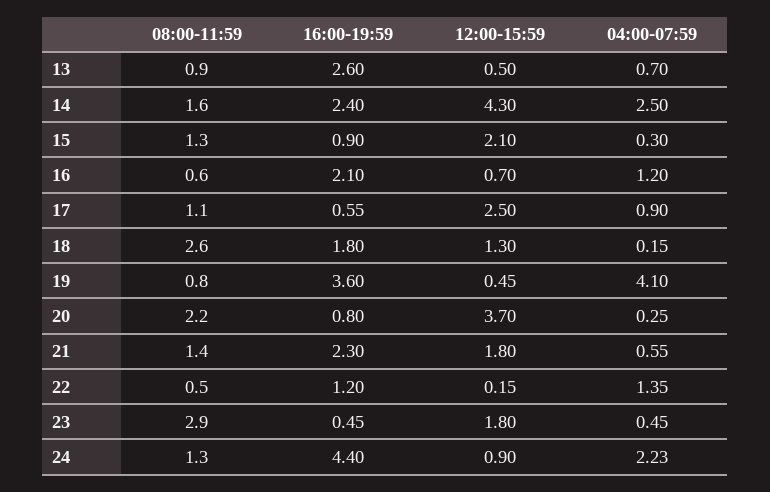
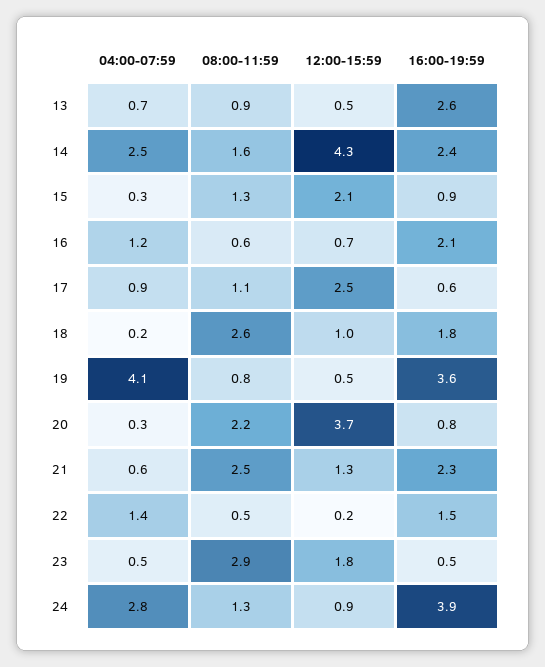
12:00-15:59, 18: 1.3 -> 1
08:00-11:59, 21: 1.4 -> 2.5
12:00-15:59, 21: 1.8 -> 1.3
16:00-19:59, 22: 1.2 -> 1.5
16:00-19:59, 24: 4.4 -> 3.9
04:00-07:59, 24: 2.23 -> 2.8

